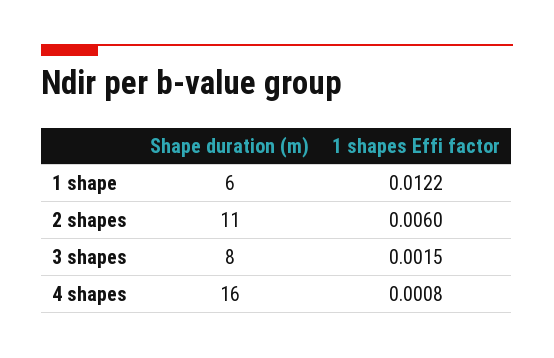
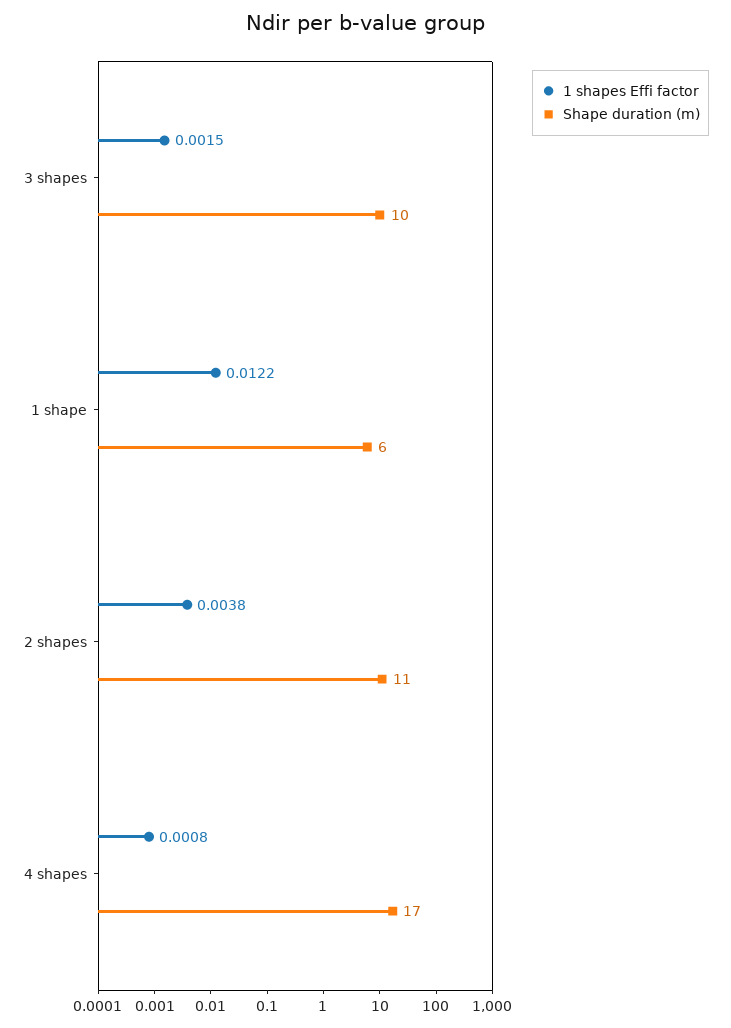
1 shapes Effi factor, 2 shapes: 0.006 -> 0.0038
Shape duration (m), 3 shapes: 8 -> 10
Shape duration (m), 4 shapes: 16 -> 17

